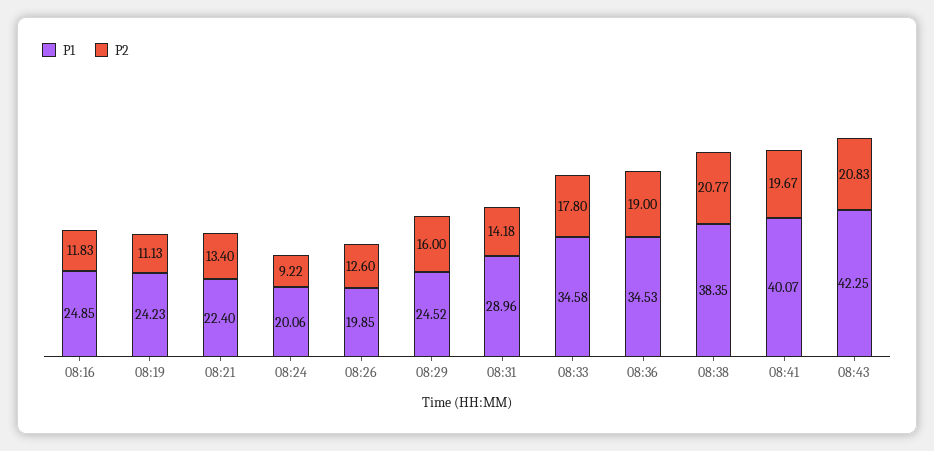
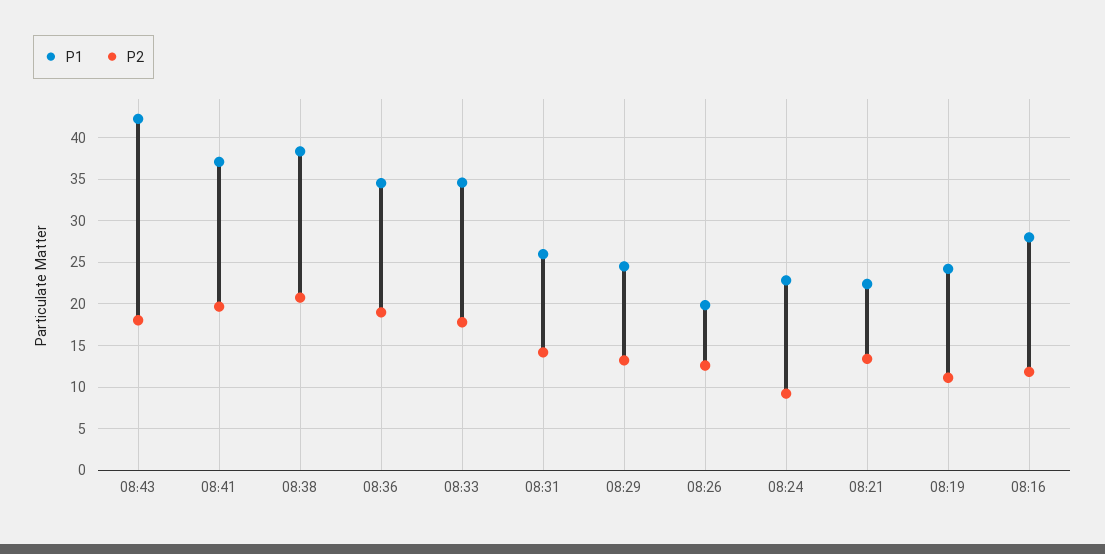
P1, 08:16: 24.85 -> 28
P1, 08:24: 20.06 -> 23
P2, 08:29: 16 -> 13
P1, 08:31: 28.96 -> 26
P1, 08:41: 40.07 -> 37
P2, 08:43: 20.83 -> 18

